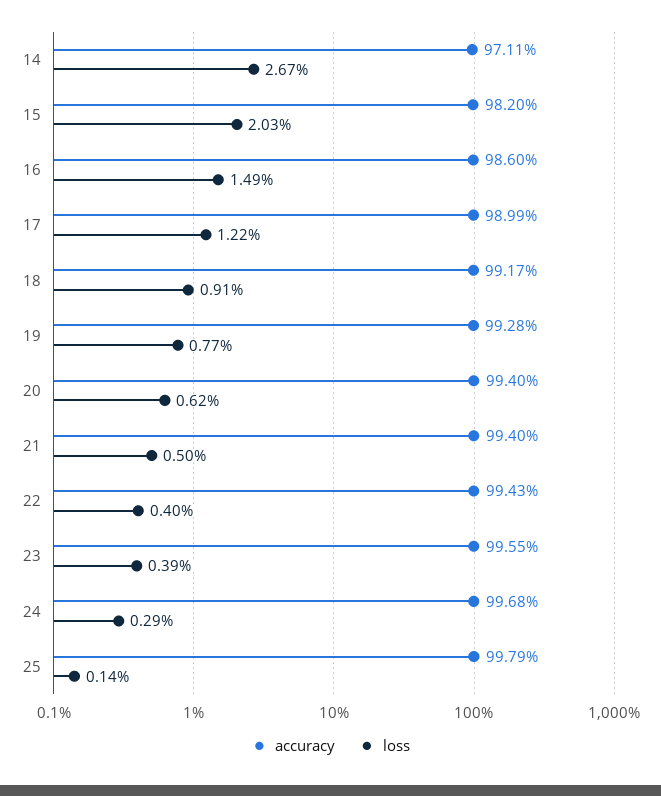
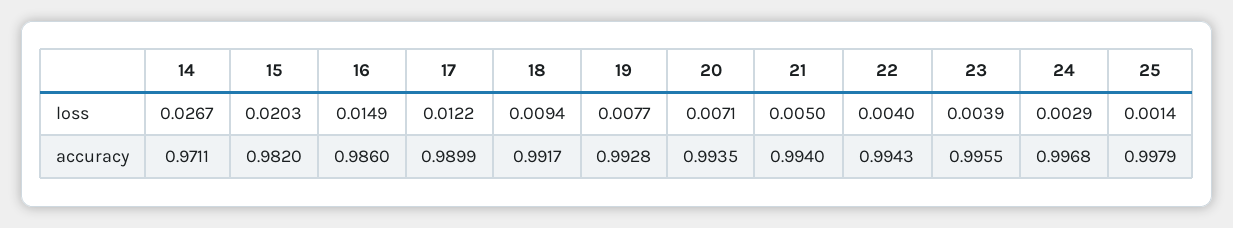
loss, 18: 0.0091 -> 0.0094
accuracy, 20: 0.994 -> 0.9935
loss, 20: 0.0062 -> 0.0071

